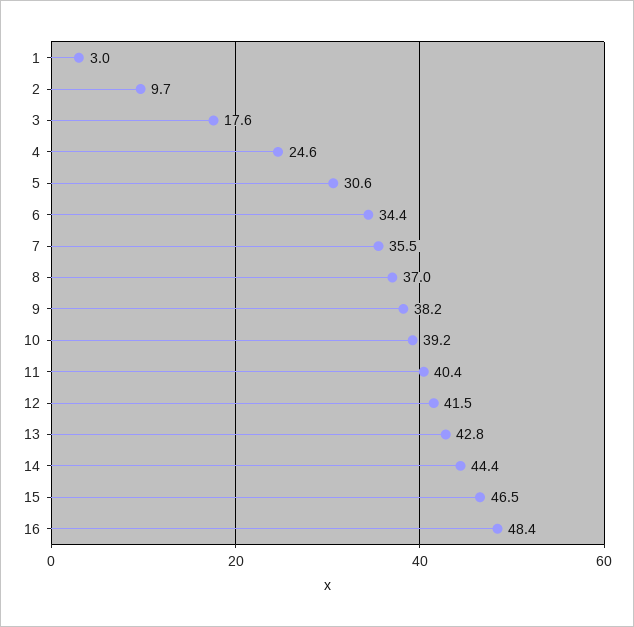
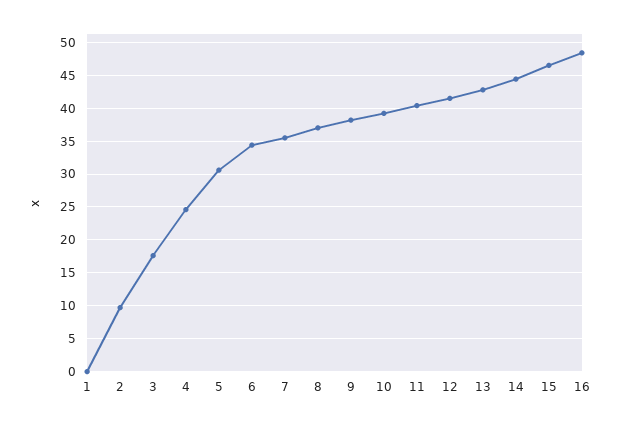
1: 3 -> 0

